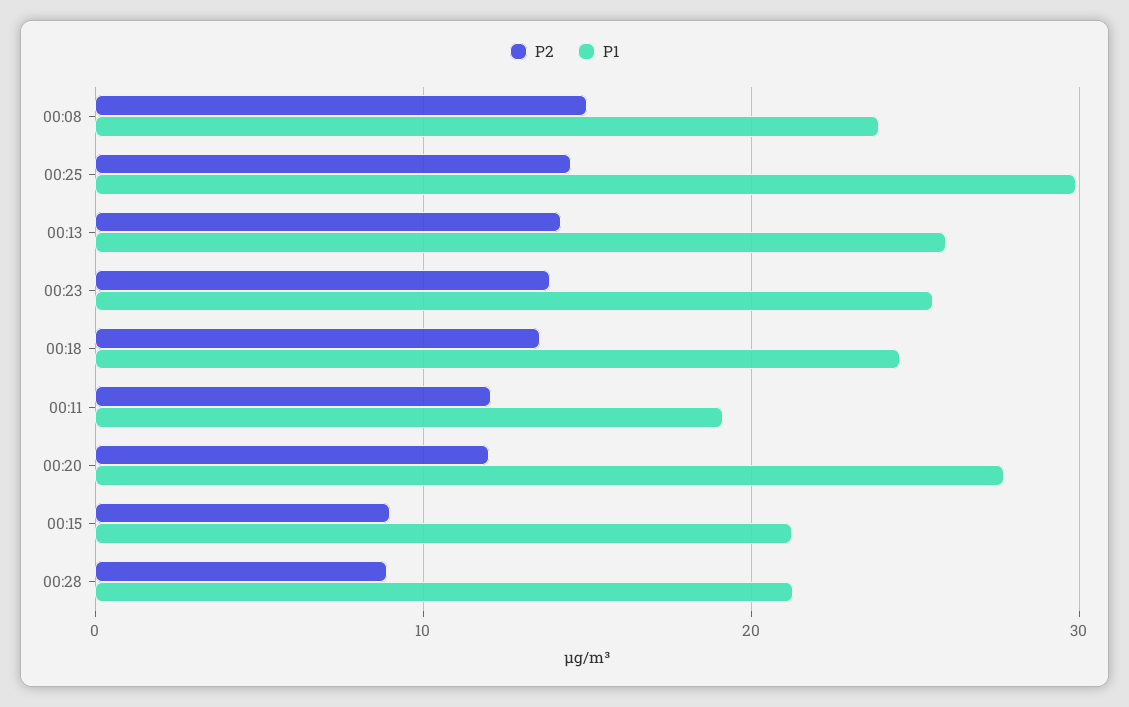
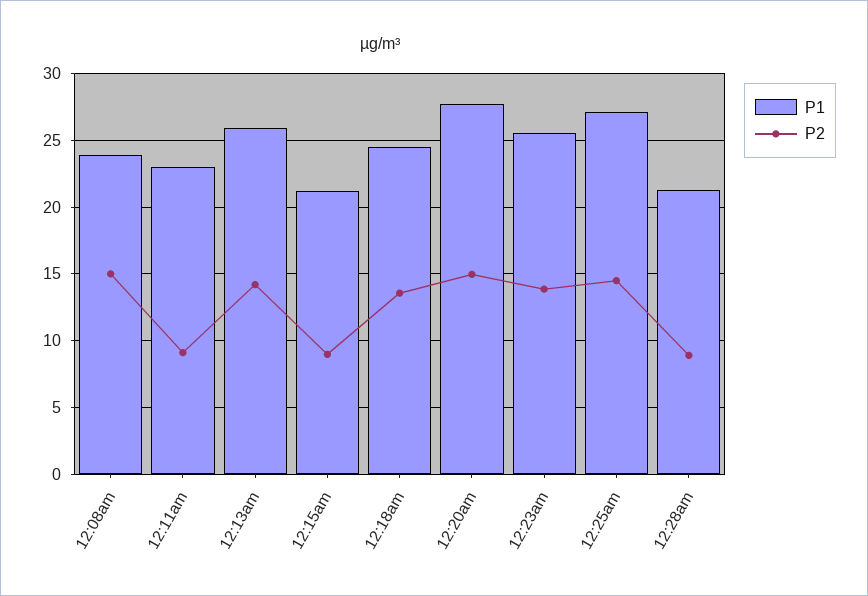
P1, 00:25: 30 -> 27
P2, 00:11: 12 -> 9
P1, 00:11: 19 -> 23
P2, 00:20: 12 -> 15

